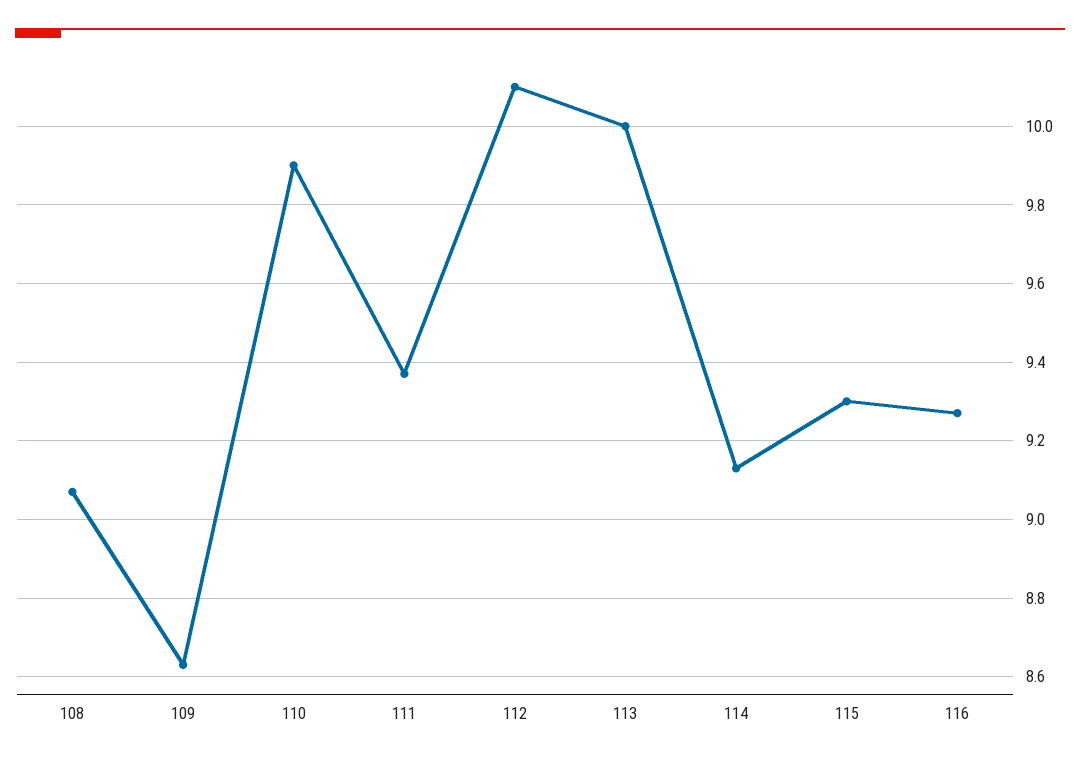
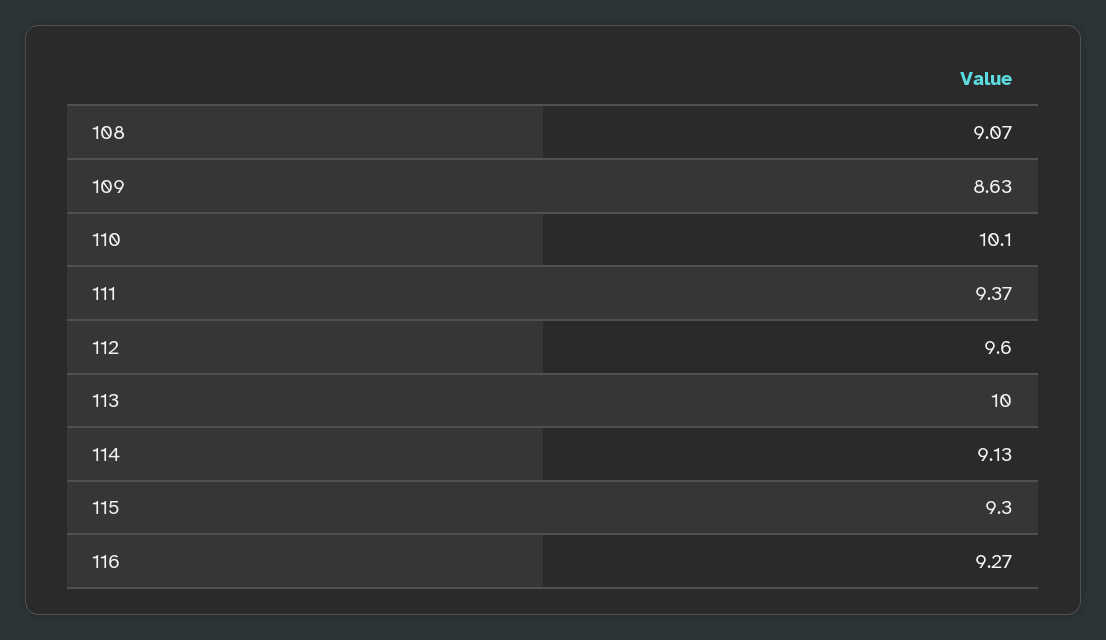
110: 9.9 -> 10.1
112: 10.1 -> 9.6

